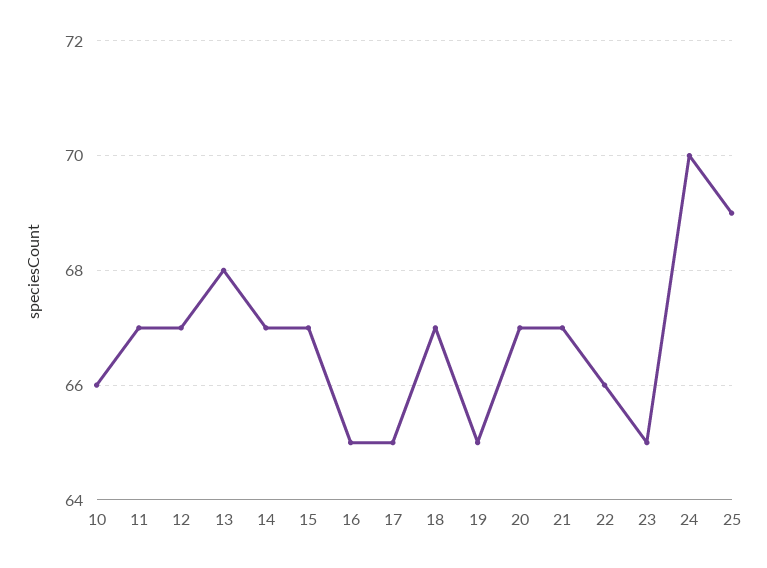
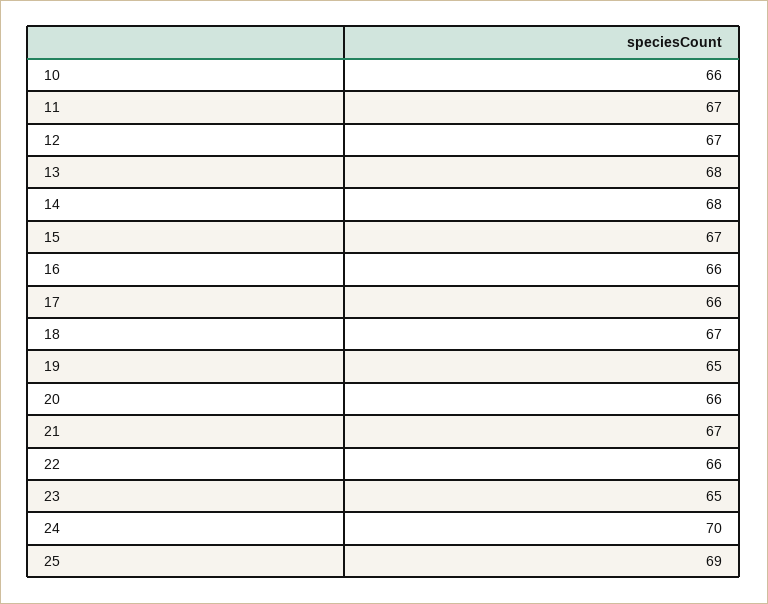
14: 67 -> 68
16: 65 -> 66
17: 65 -> 66
20: 67 -> 66

